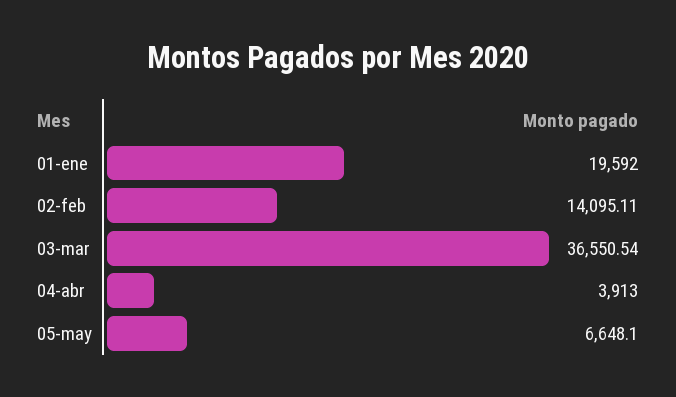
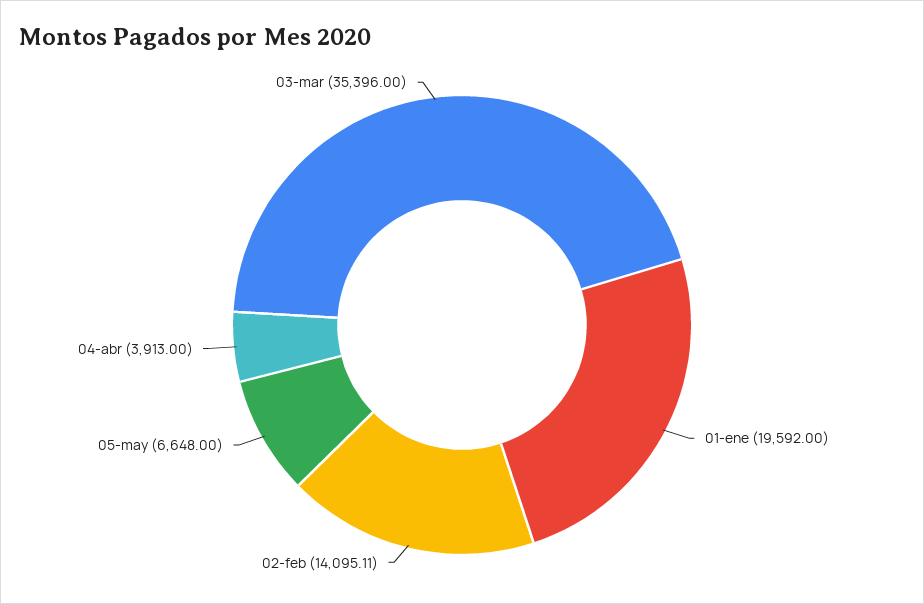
03-mar: 36550.54 -> 35396
05-may: 6648.1 -> 6648

